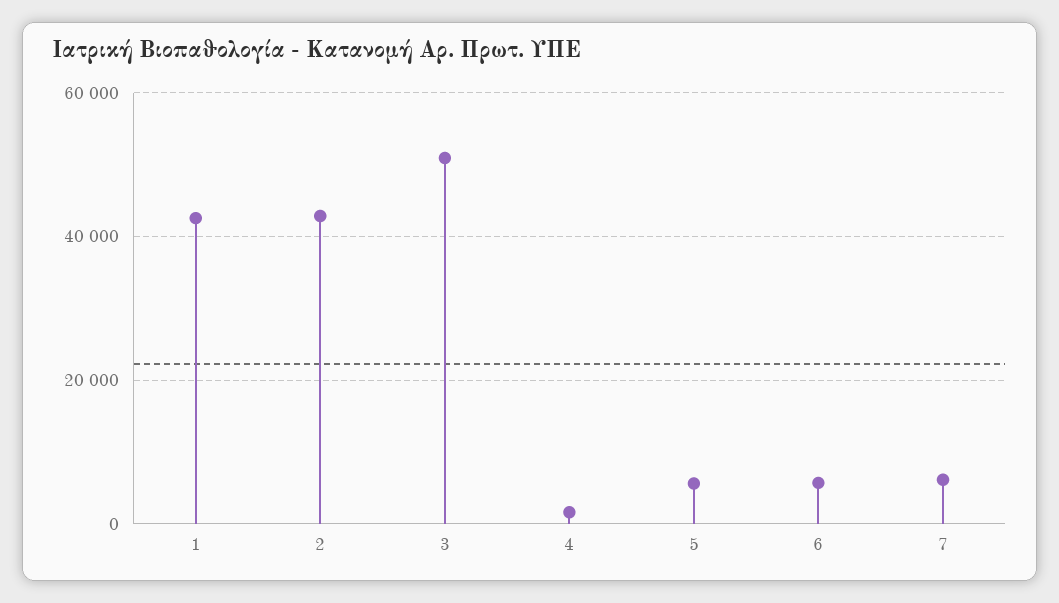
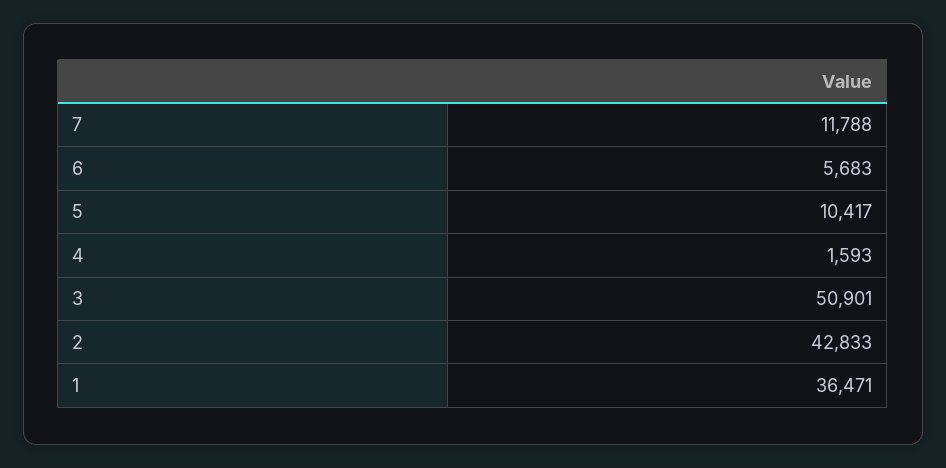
1: 42000 -> 36471
5: 6000 -> 10417
7: 6000 -> 11788

